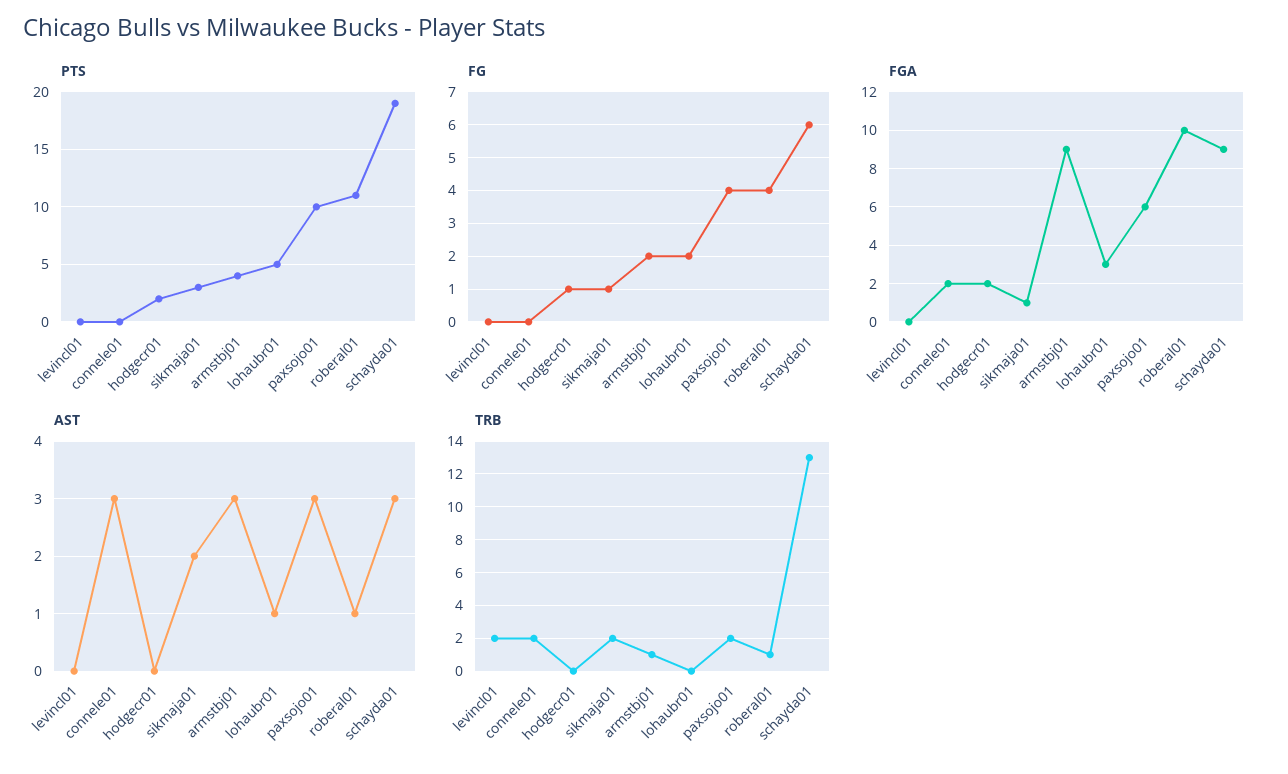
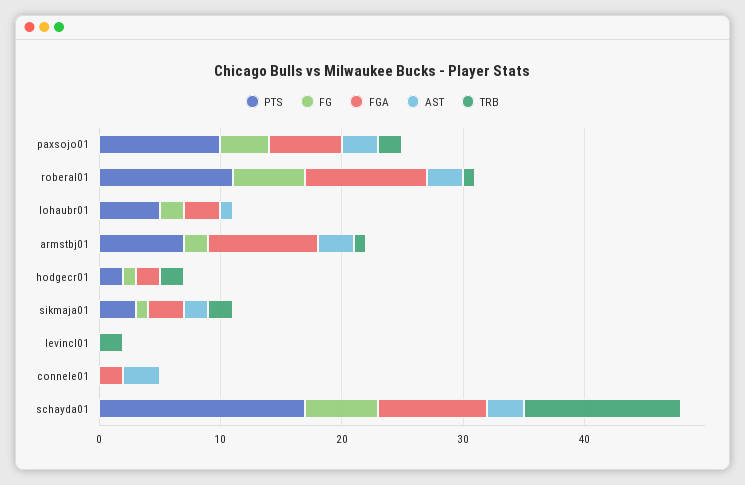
PTS, armstbj01: 4 -> 7
PTS, schayda01: 19 -> 17
FG, roberal01: 4 -> 6
FGA, sikmaja01: 1 -> 3
AST, roberal01: 1 -> 3
TRB, connele01: 2 -> 0
TRB, hodgecr01: 0 -> 2

